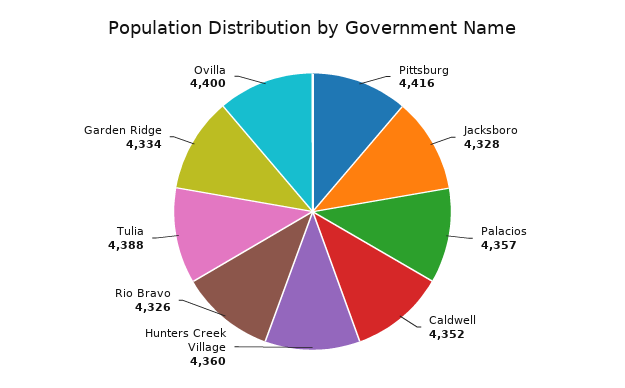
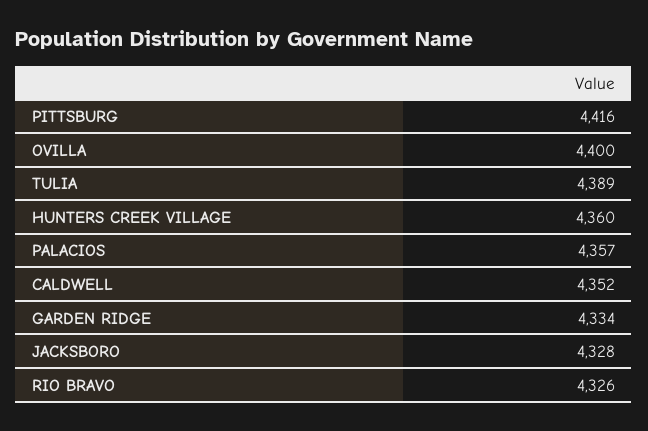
Tulia: 4388 -> 4389

